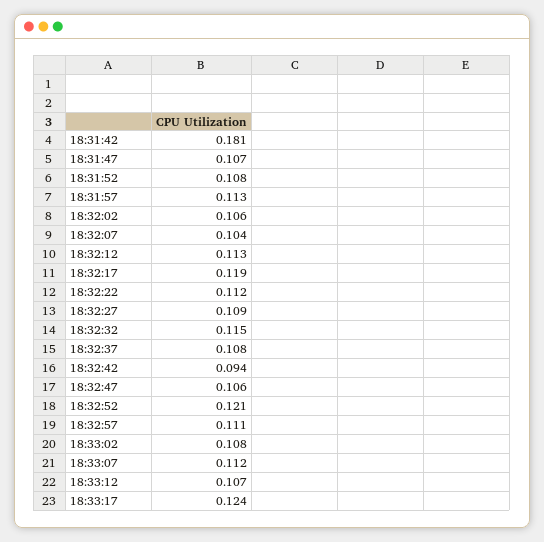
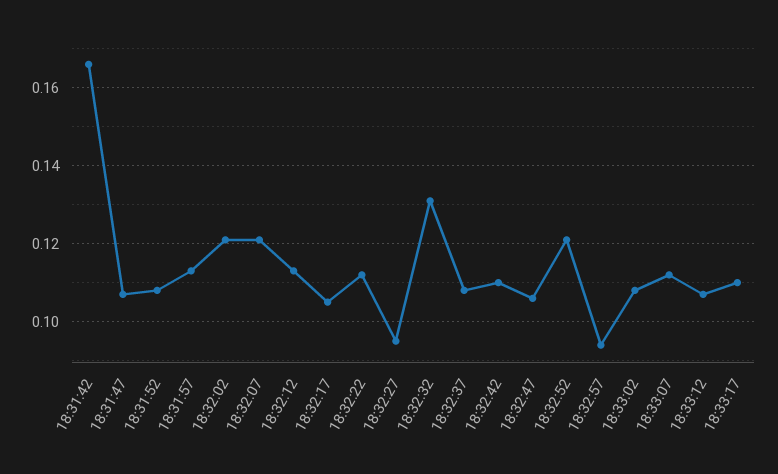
18:31:42: 0.181 -> 0.165
18:32:02: 0.106 -> 0.12
18:32:07: 0.104 -> 0.12
18:32:17: 0.119 -> 0.105
18:32:27: 0.109 -> 0.095
18:32:32: 0.115 -> 0.13
18:32:42: 0.094 -> 0.11
18:32:57: 0.111 -> 0.095
18:33:17: 0.124 -> 0.11

